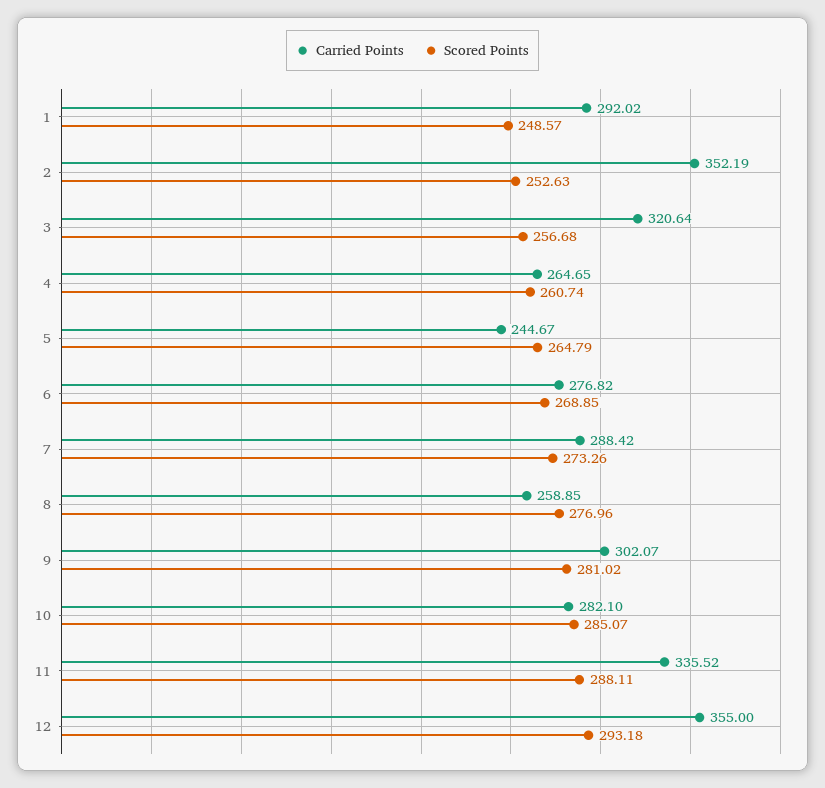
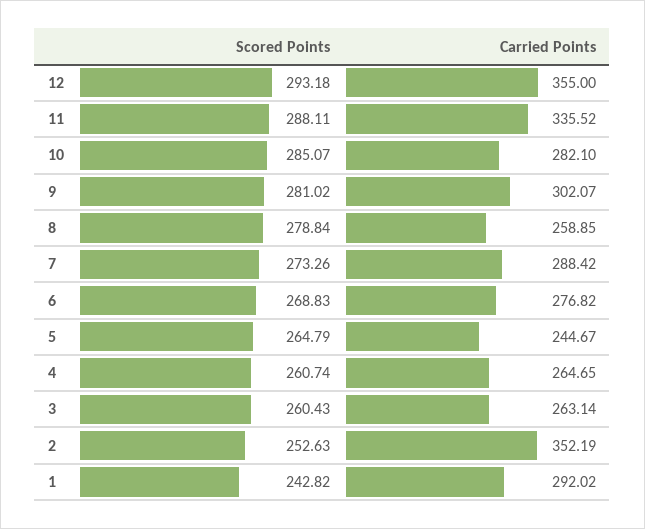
Scored Points, 1: 248.57 -> 242.82
Carried Points, 3: 320.64 -> 263.14
Scored Points, 3: 256.68 -> 260.43
Scored Points, 6: 268.85 -> 268.83
Scored Points, 8: 276.96 -> 278.84

